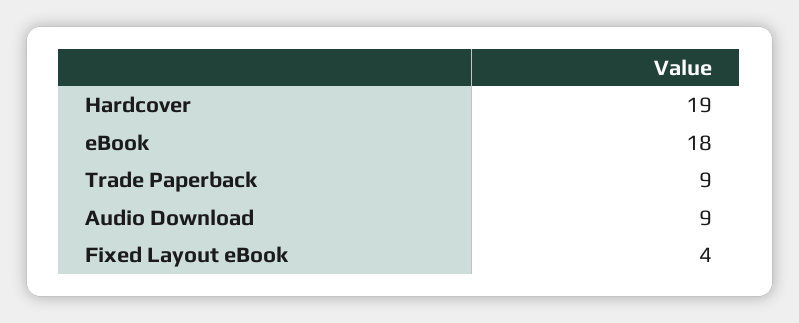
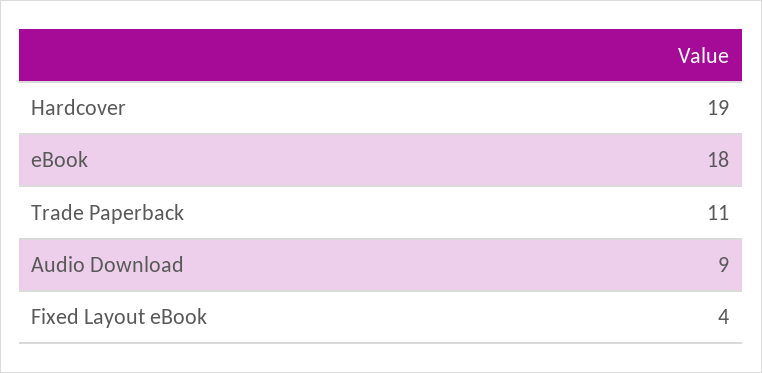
Trade Paperback: 9 -> 11

